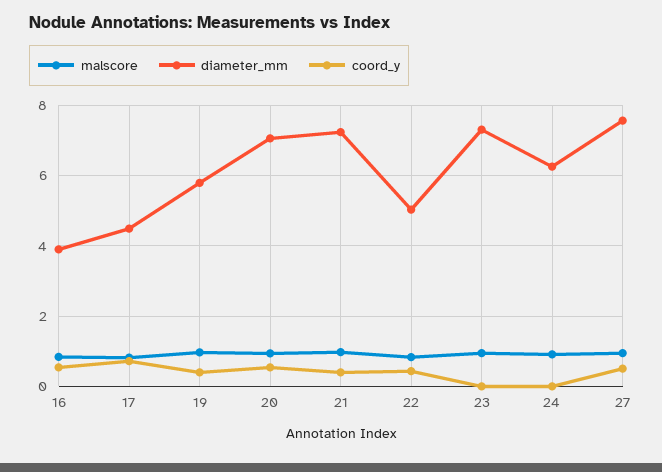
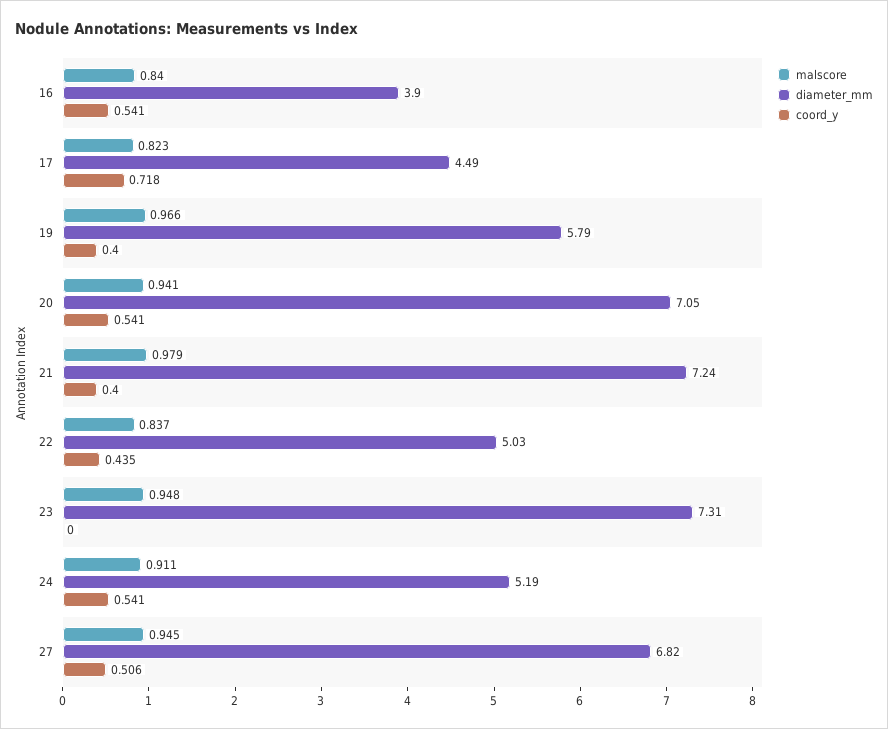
diameter_mm, 24: 6.2 -> 5.19
coord_y, 24: 0 -> 0.541
diameter_mm, 27: 7.6 -> 6.82

